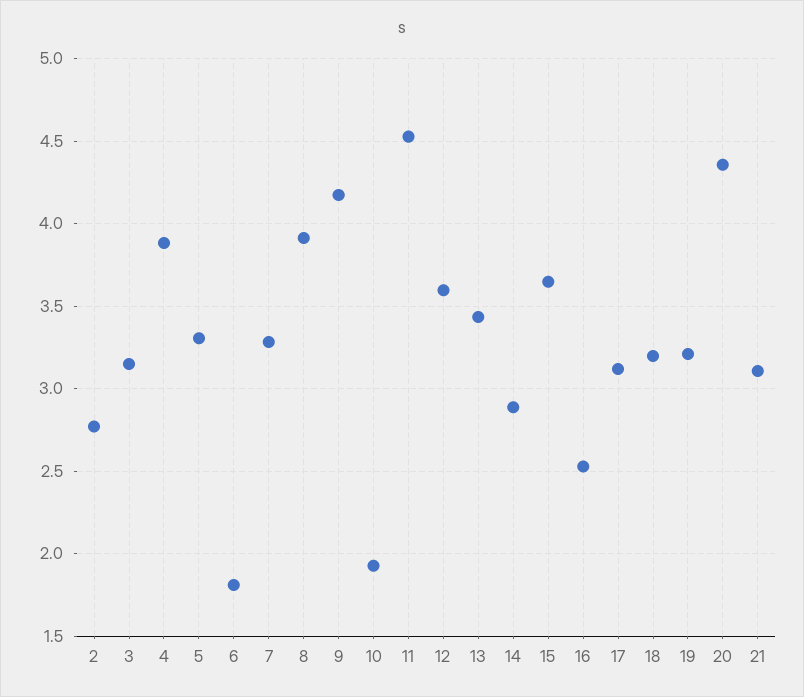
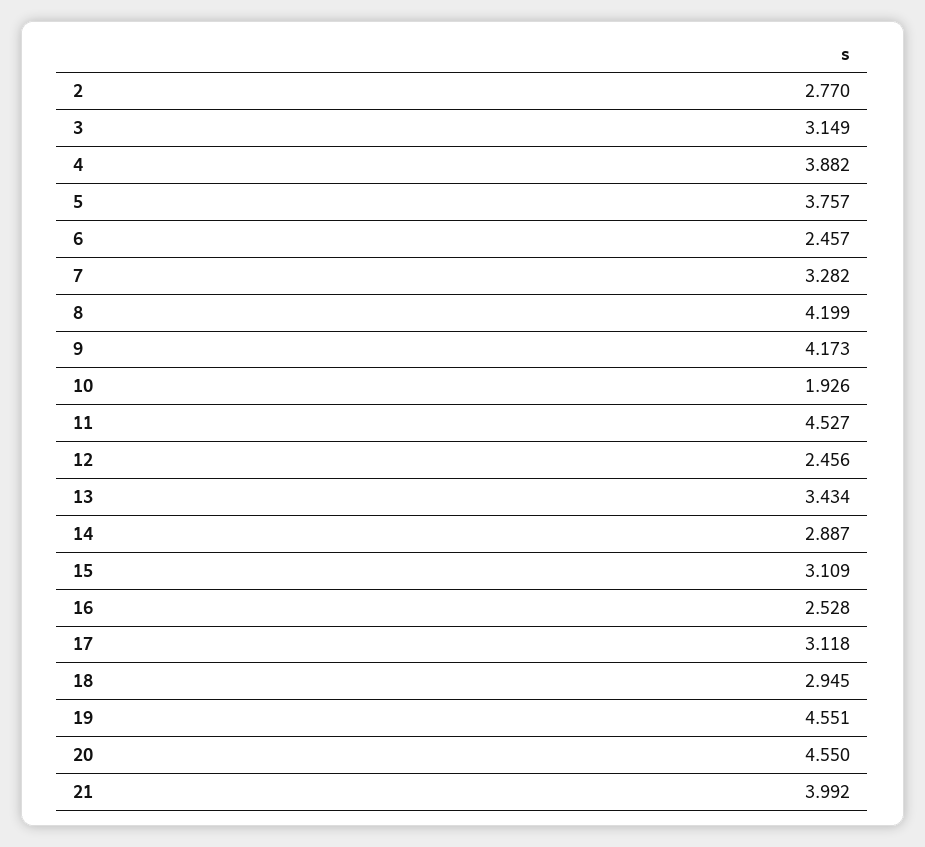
5: 3.3 -> 3.757
6: 1.8 -> 2.457
8: 3.9 -> 4.199
12: 3.6 -> 2.456
15: 3.65 -> 3.109
18: 3.2 -> 2.945
19: 3.2 -> 4.551
20: 4.35 -> 4.55
21: 3.1 -> 3.992

